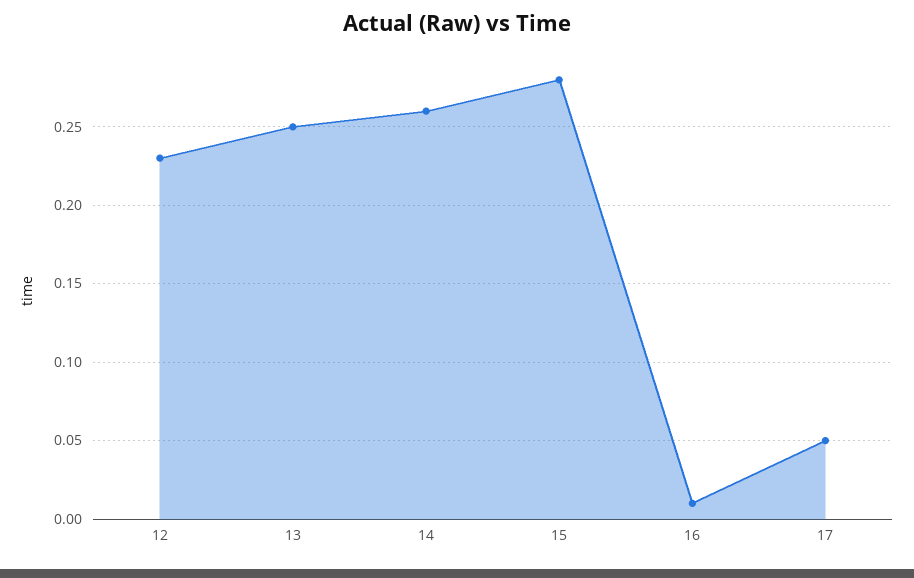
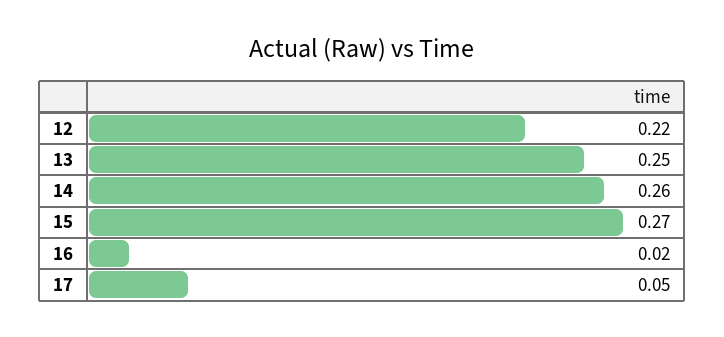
12: 0.23 -> 0.22
15: 0.28 -> 0.27
16: 0.01 -> 0.02

